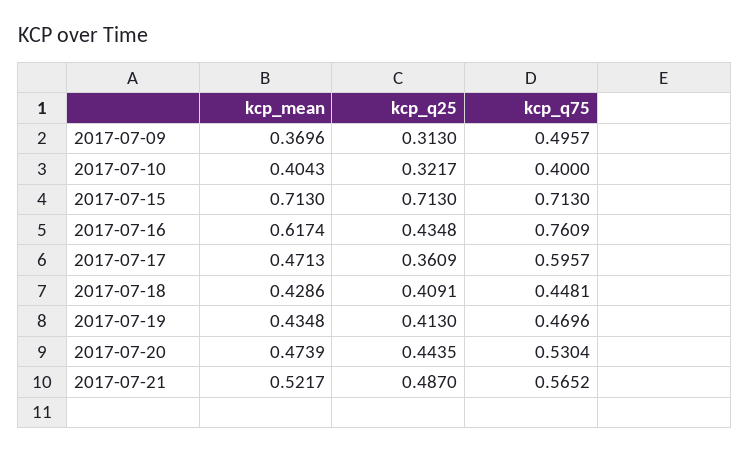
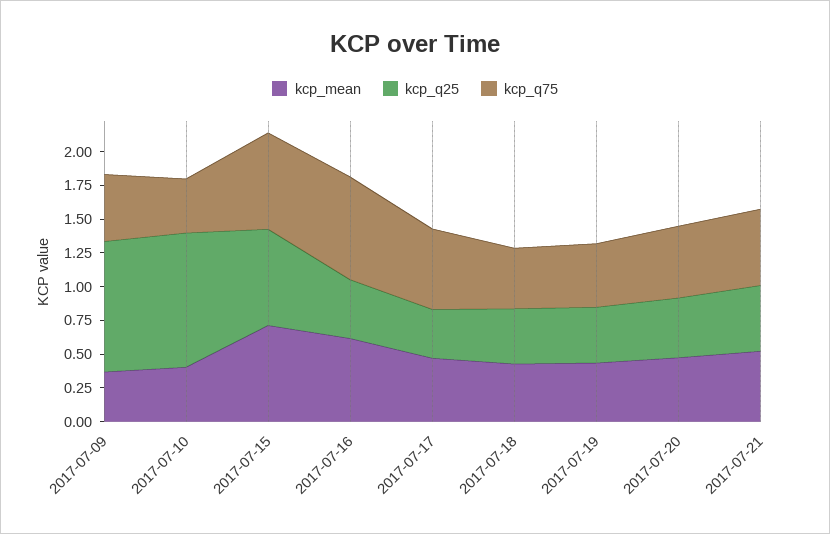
kcp_q25, 2017-07-09: 0.313 -> 1
kcp_q25, 2017-07-10: 0.3217 -> 1

